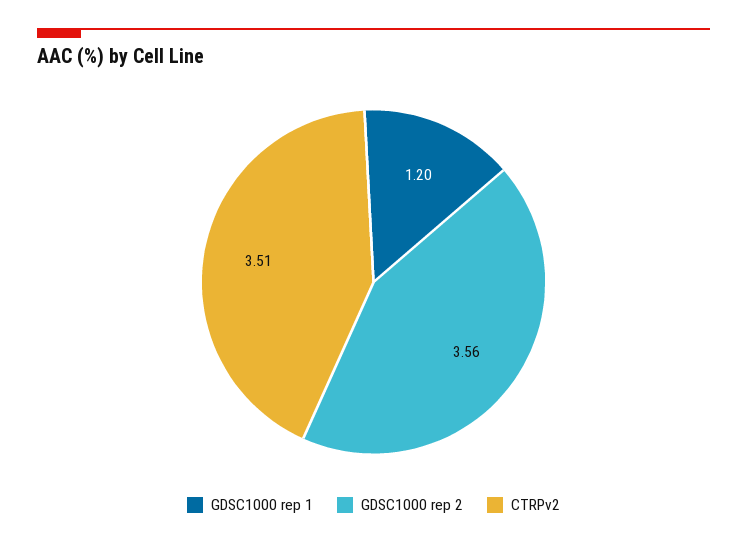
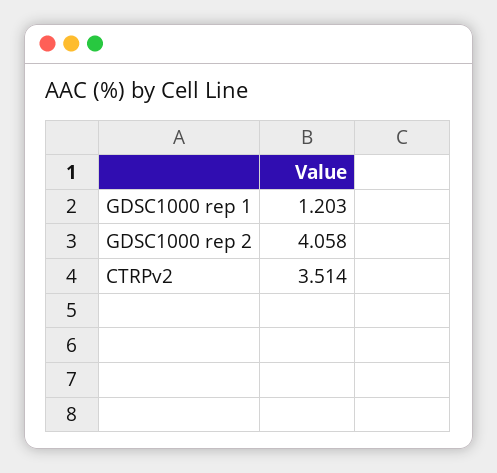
GDSC1000 rep 2: 3.56 -> 4.058

